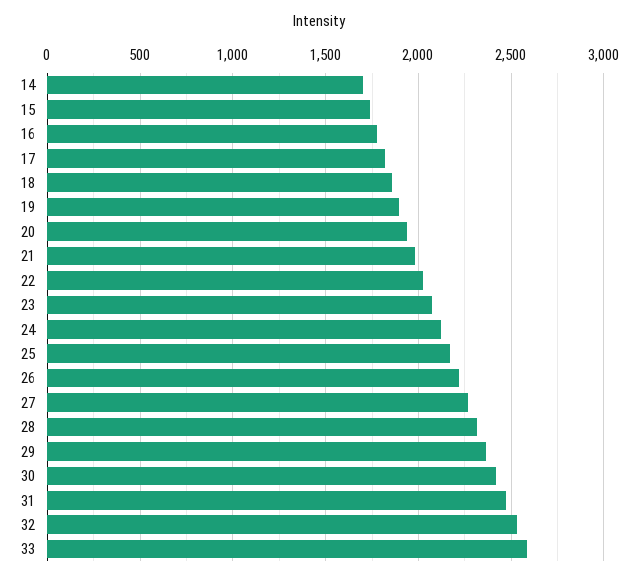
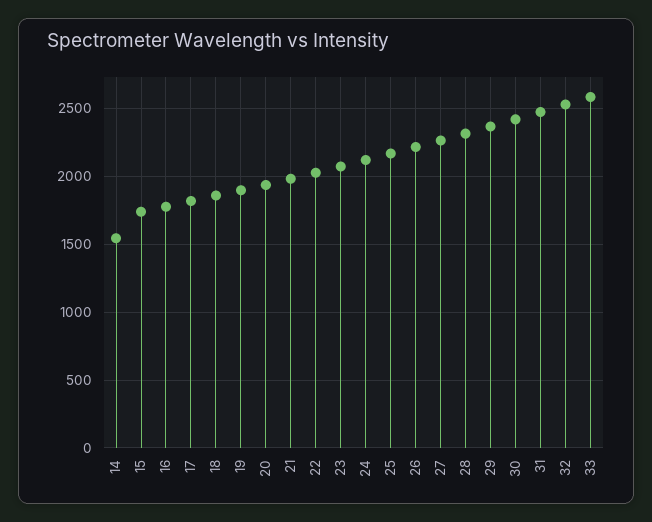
14: 1700 -> 1550

